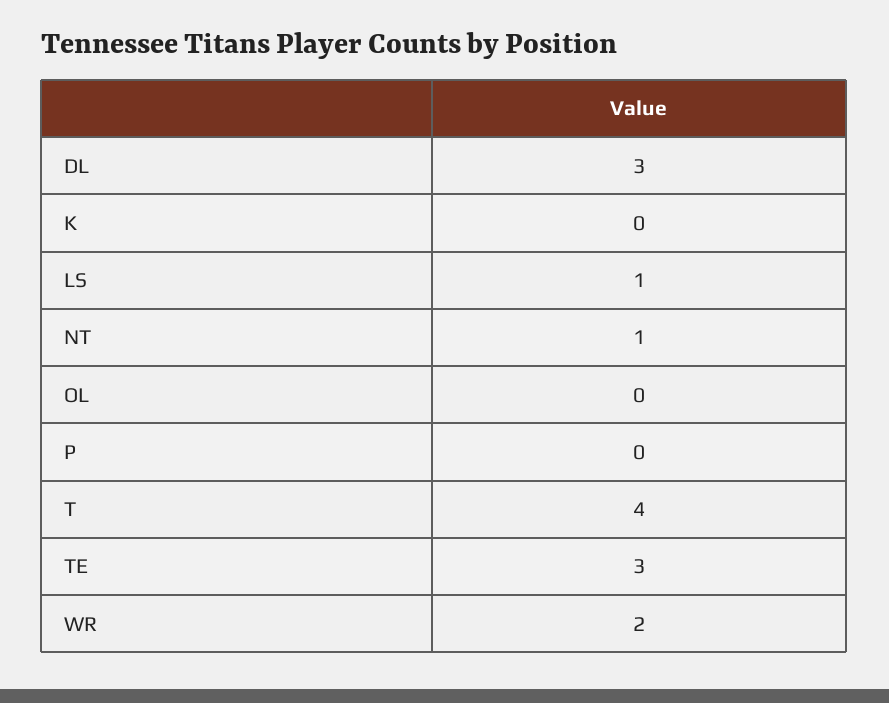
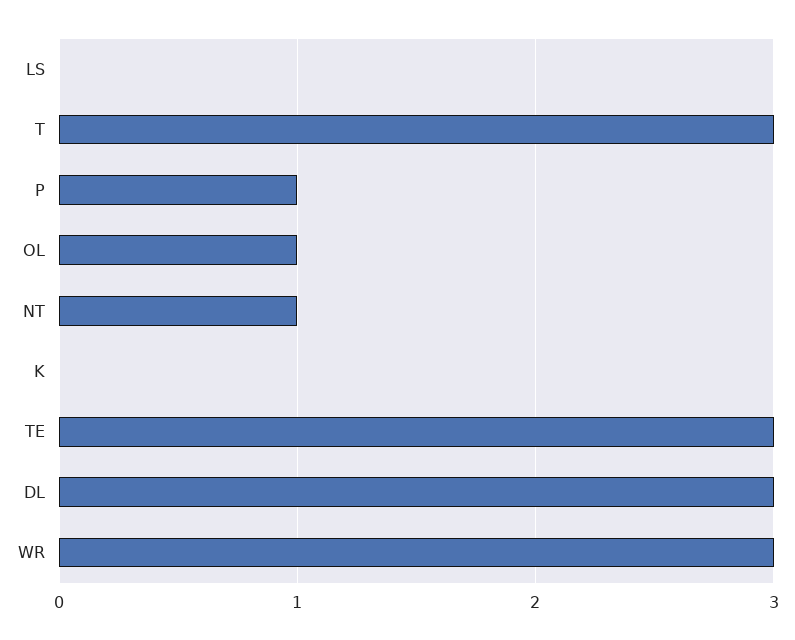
LS: 1 -> 0
OL: 0 -> 1
P: 0 -> 1
T: 4 -> 3
WR: 2 -> 3

